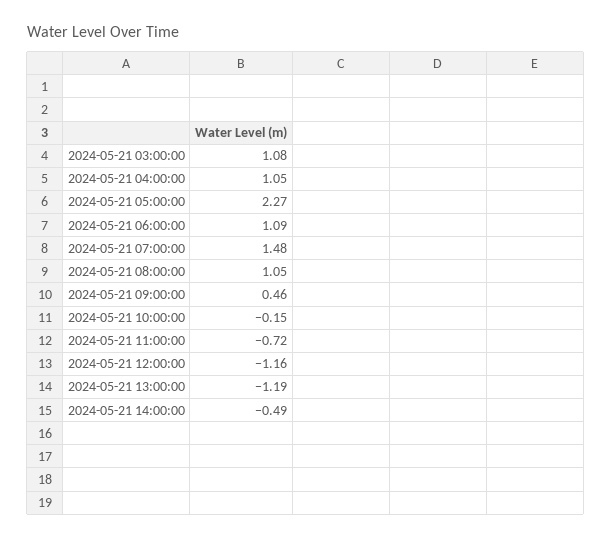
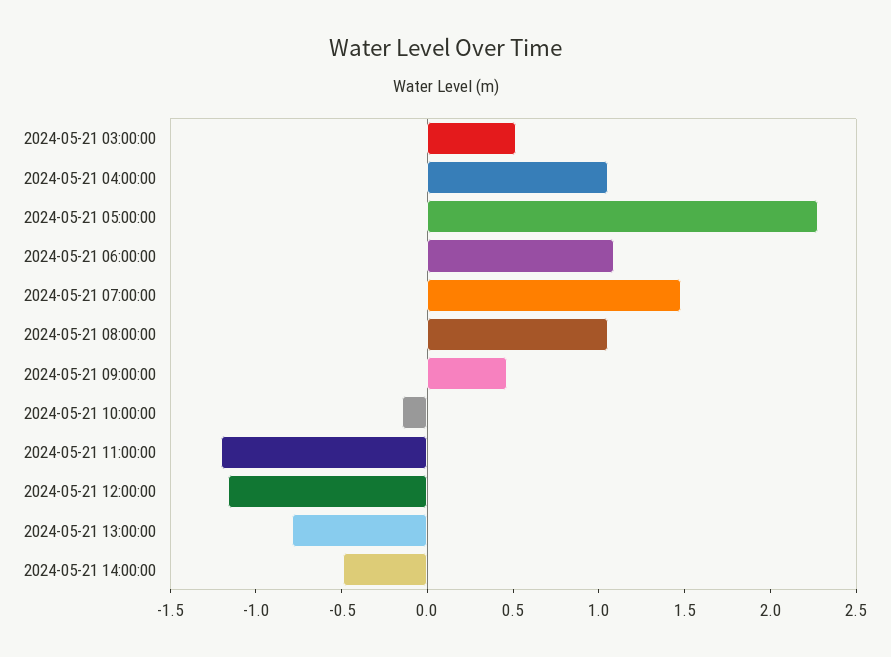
2024-05-21 03:00:00: 1.08 -> 0.5
2024-05-21 11:00:00: -0.72 -> -1.2
2024-05-21 13:00:00: -1.19 -> -0.8

